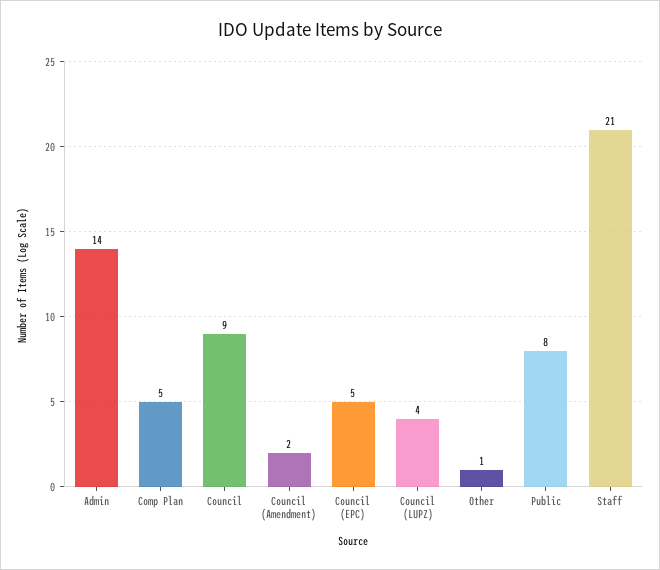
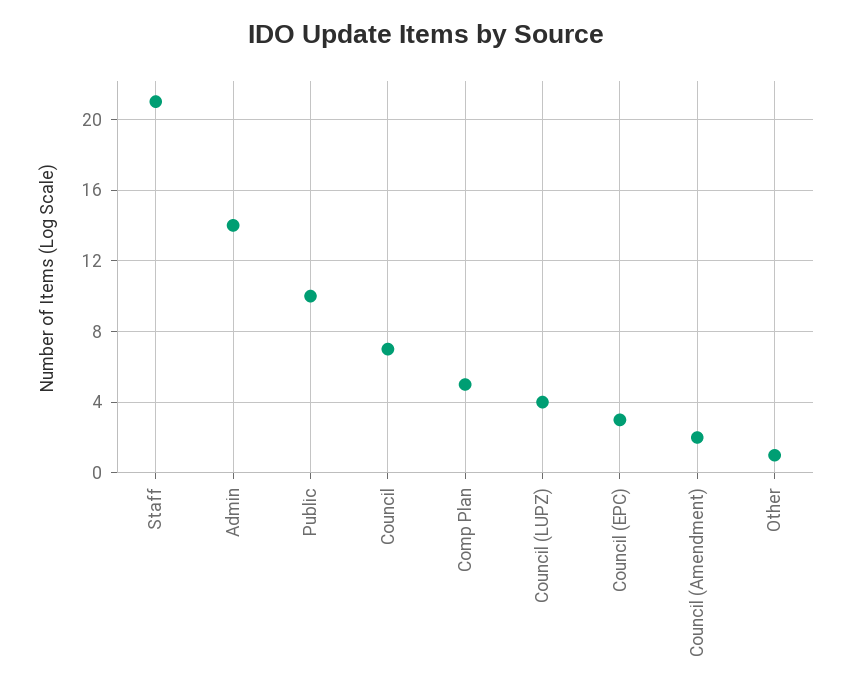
Council: 9 -> 7
Council (EPC): 5 -> 3
Public: 8 -> 10

